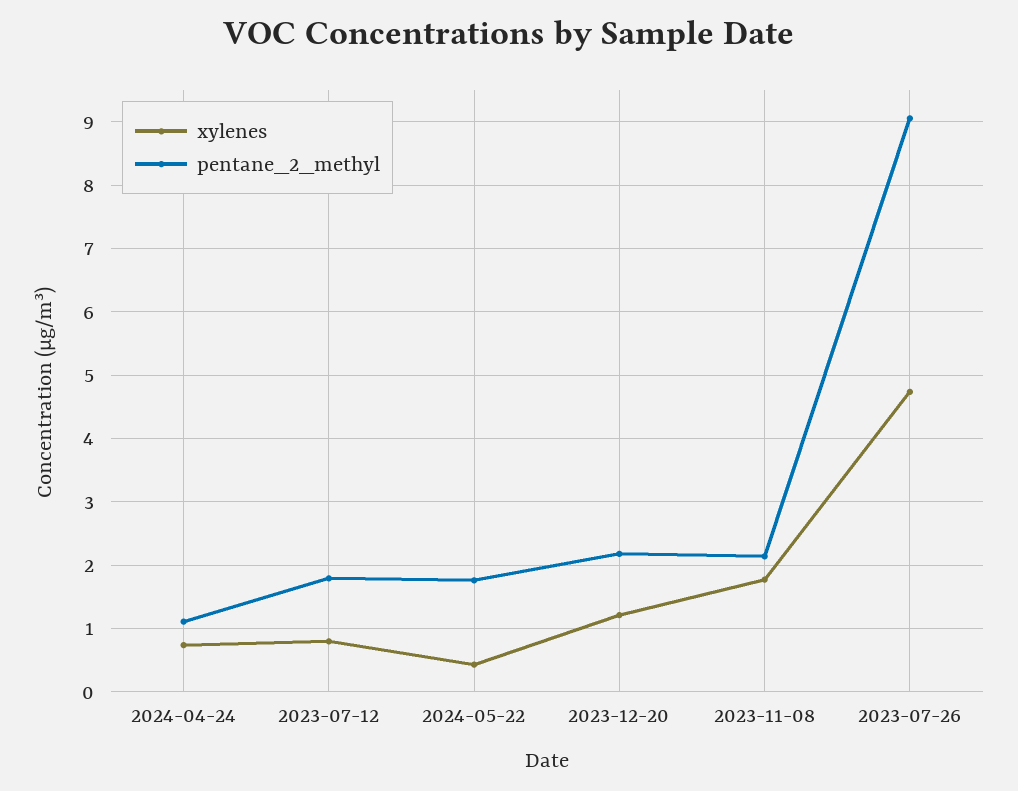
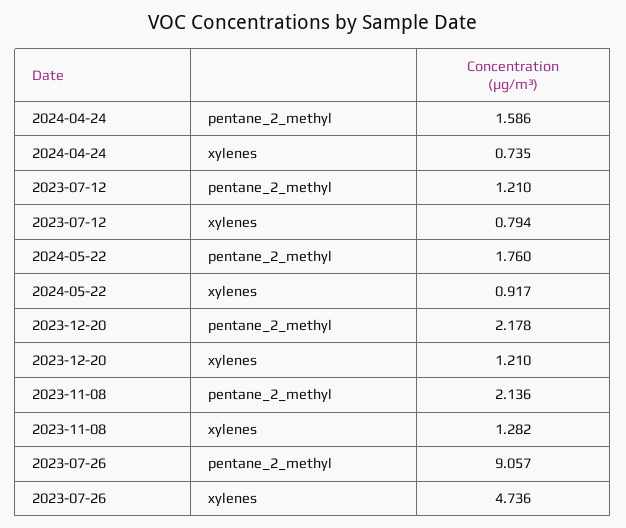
pentane_2_methyl, 2024-04-24: 1.1 -> 1.586
pentane_2_methyl, 2023-07-12: 1.8 -> 1.21
xylenes, 2024-05-22: 0.4 -> 0.917
xylenes, 2023-11-08: 1.8 -> 1.282

